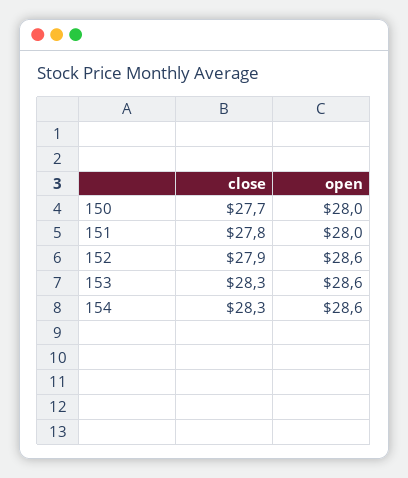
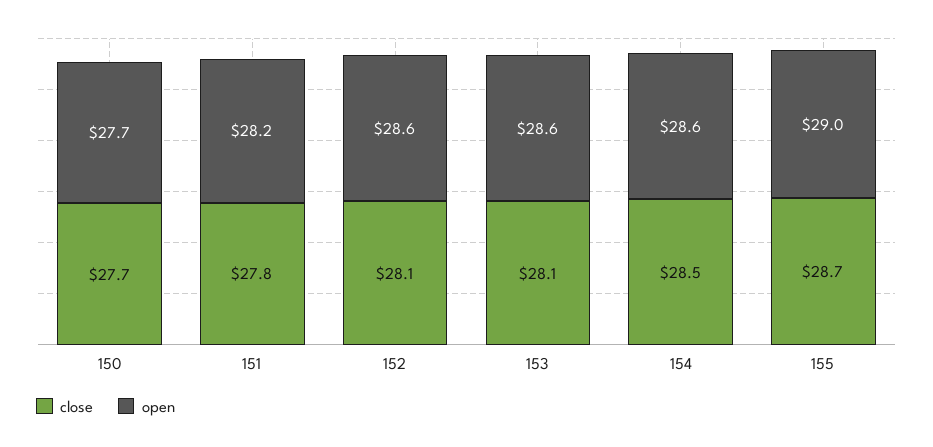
open, 150: 28 -> 27.7
open, 151: 28 -> 28.2
close, 152: 27.9 -> 28.1
close, 153: 28.3 -> 28.1
close, 154: 28.3 -> 28.5
close, 155: none -> 28.7
open, 155: none -> 29

